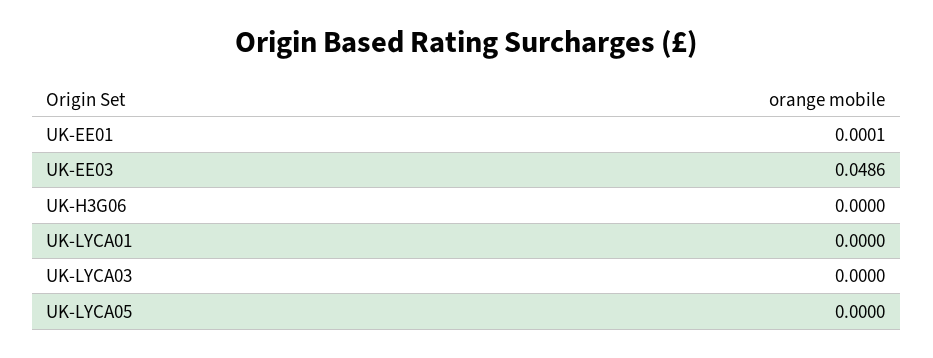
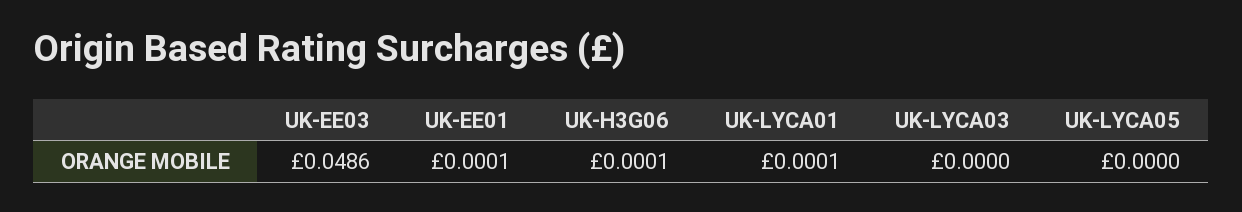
UK-H3G06: 0 -> 0.0001
UK-LYCA01: 0 -> 0.0001

